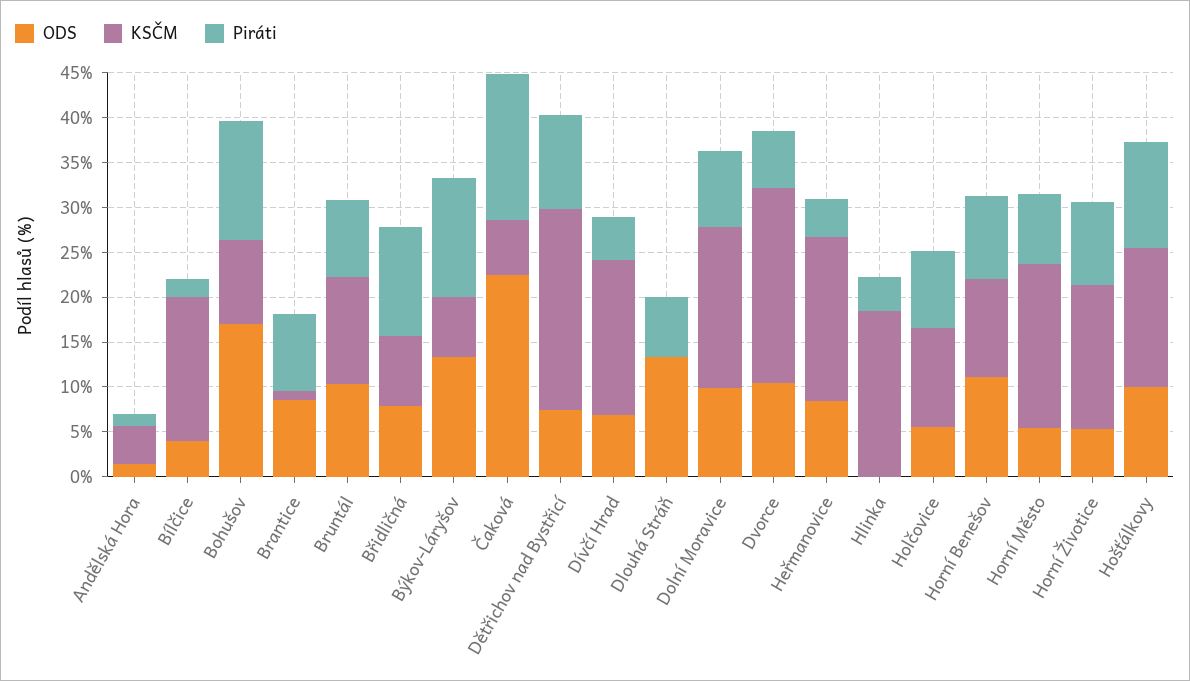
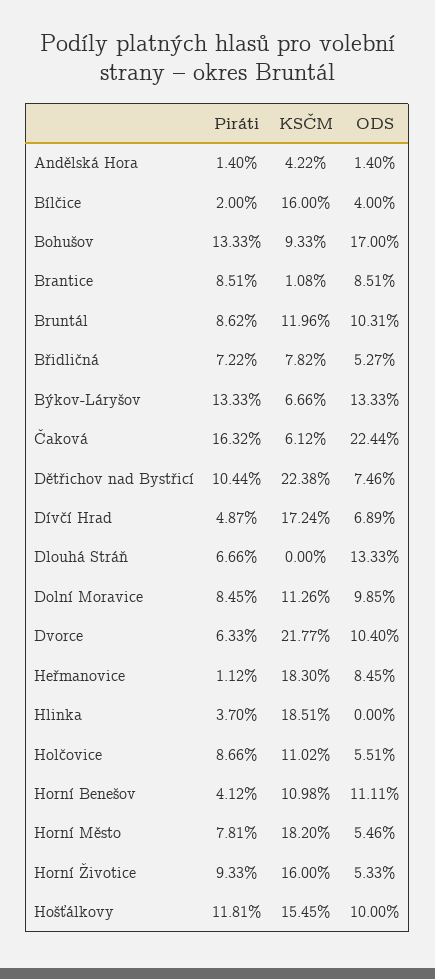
ODS, Břidličná: 8 -> 5.27
Piráti, Břidličná: 12 -> 7.22
KSČM, Dolní Moravice: 18 -> 11.26
Piráti, Heřmanovice: 4 -> 1.12
Piráti, Horní Benešov: 9 -> 4.12

